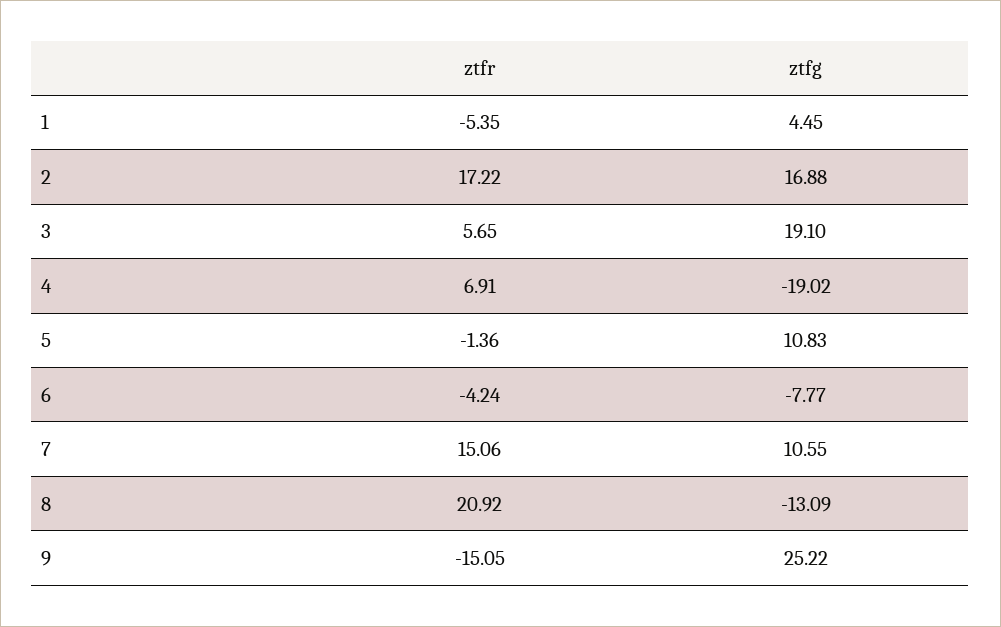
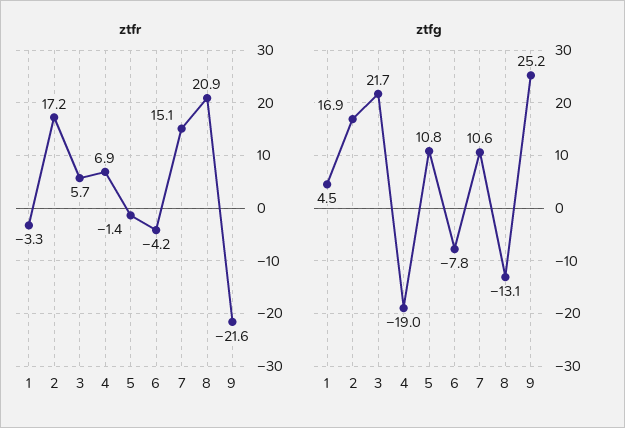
ztfr, 1: -5.35 -> -3.3
ztfg, 3: 19.1 -> 21.7
ztfr, 9: -15.05 -> -21.6

